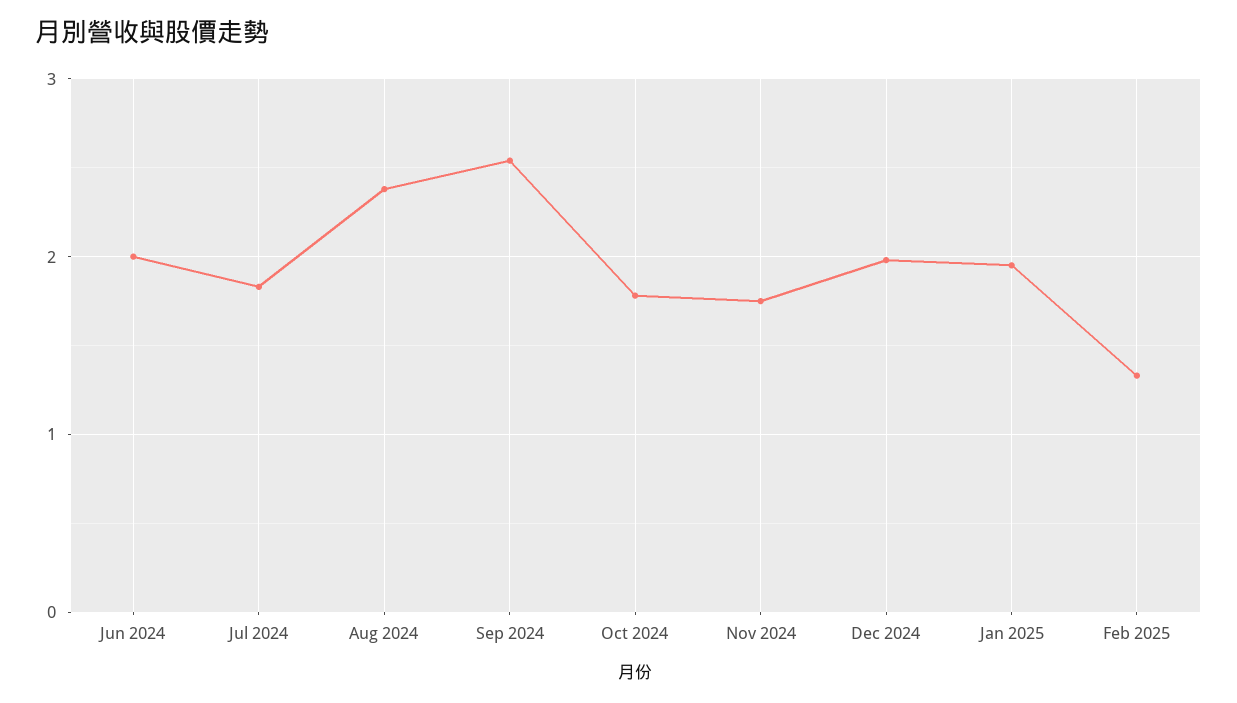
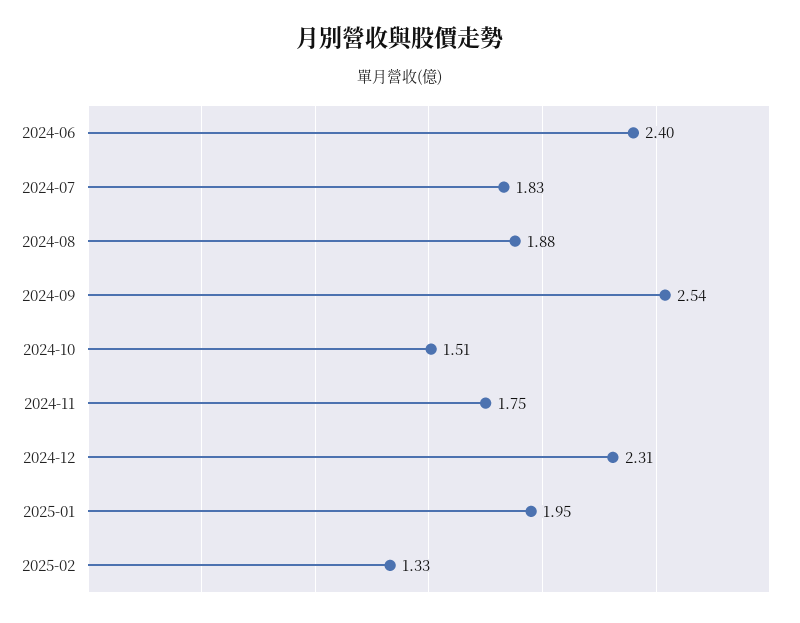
Jun 2024: 2 -> 2.4
Aug 2024: 2.4 -> 1.88
Oct 2024: 1.8 -> 1.51
Dec 2024: 2 -> 2.31

